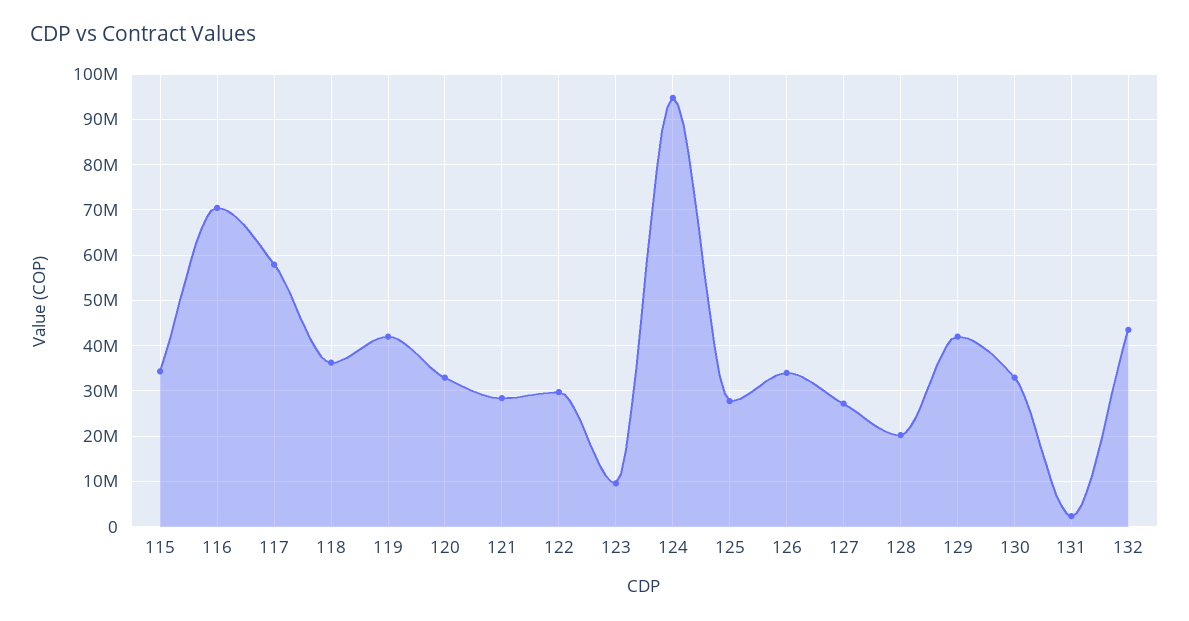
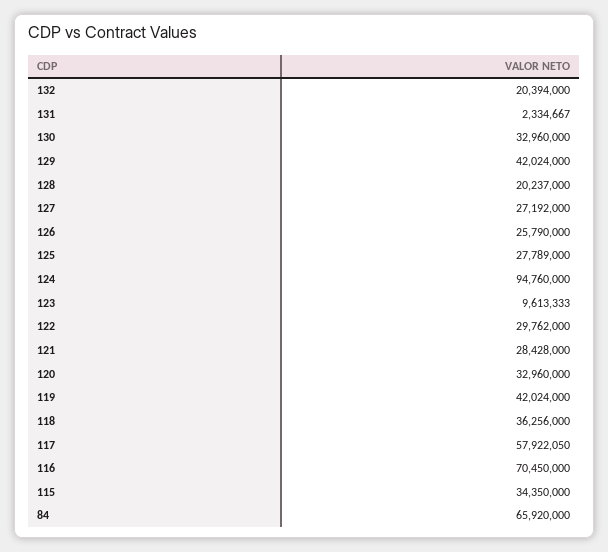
126: 34000000 -> 25790000
132: 44000000 -> 20394000
84: none -> 65920000

